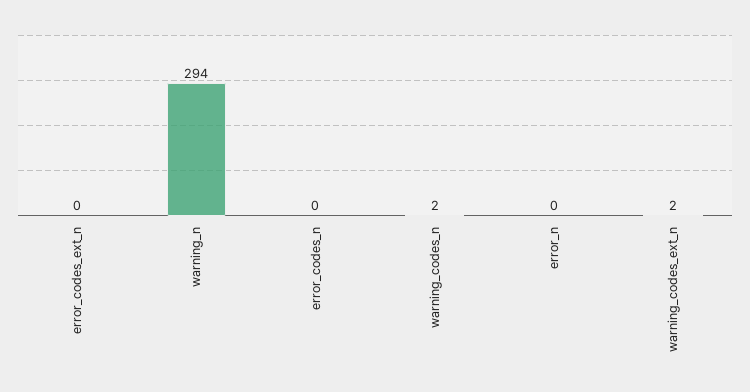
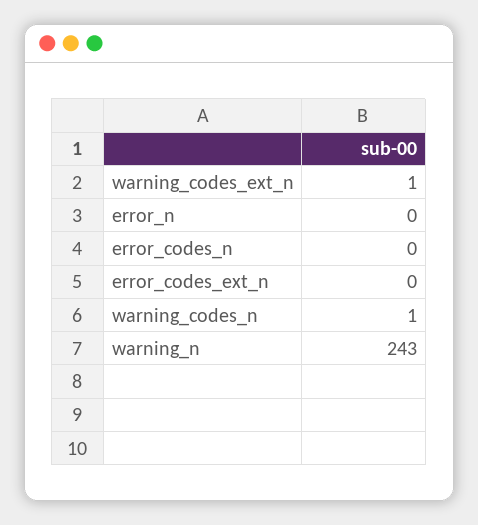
warning_n: 294 -> 243
warning_codes_n: 2 -> 1
warning_codes_ext_n: 2 -> 1

